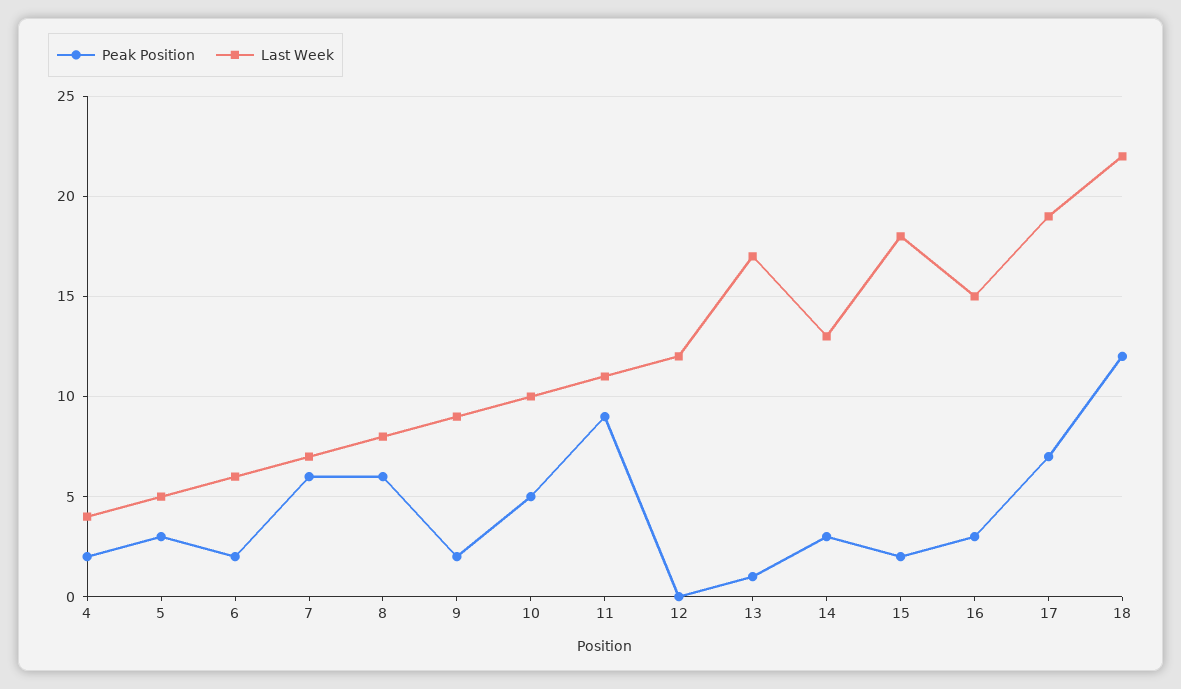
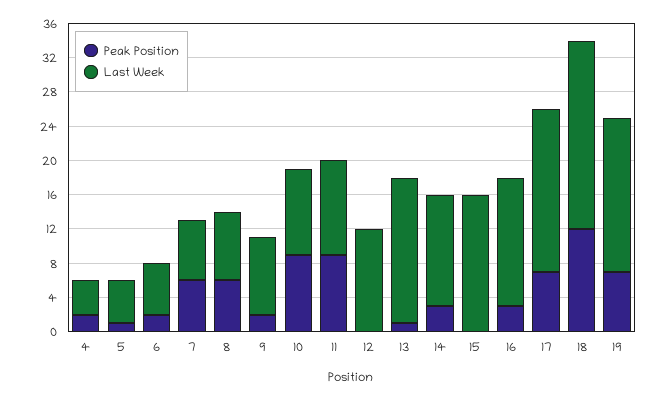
Peak Position, 5: 3 -> 1
Peak Position, 10: 5 -> 9
Peak Position, 15: 2 -> 0
Last Week, 15: 18 -> 16
Peak Position, 19: none -> 7
Last Week, 19: none -> 18

